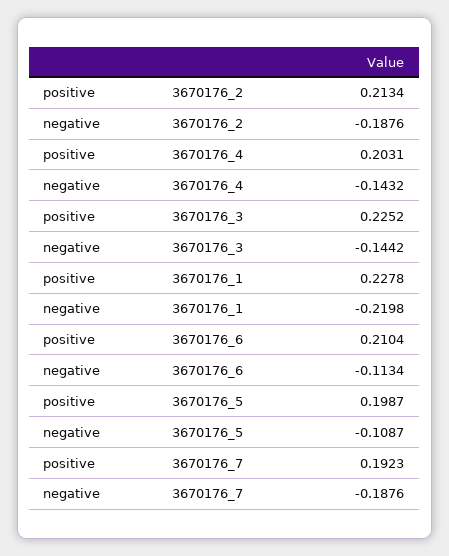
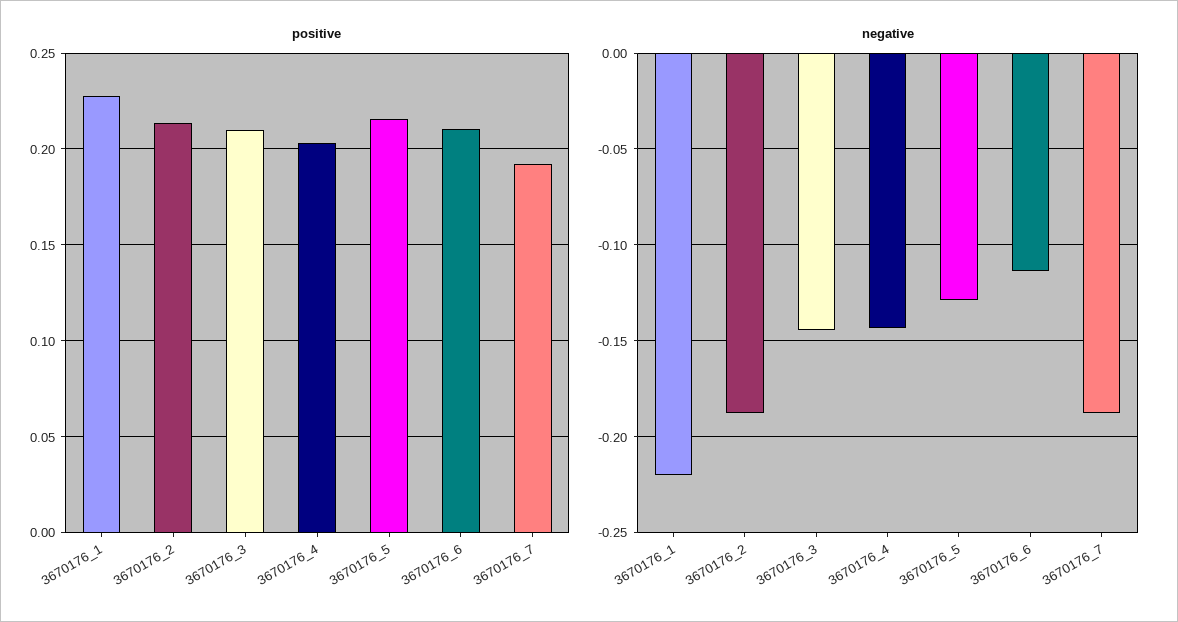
positive, 3670176_3: 0.2252 -> 0.21
positive, 3670176_5: 0.1987 -> 0.215
negative, 3670176_5: -0.1087 -> -0.13

